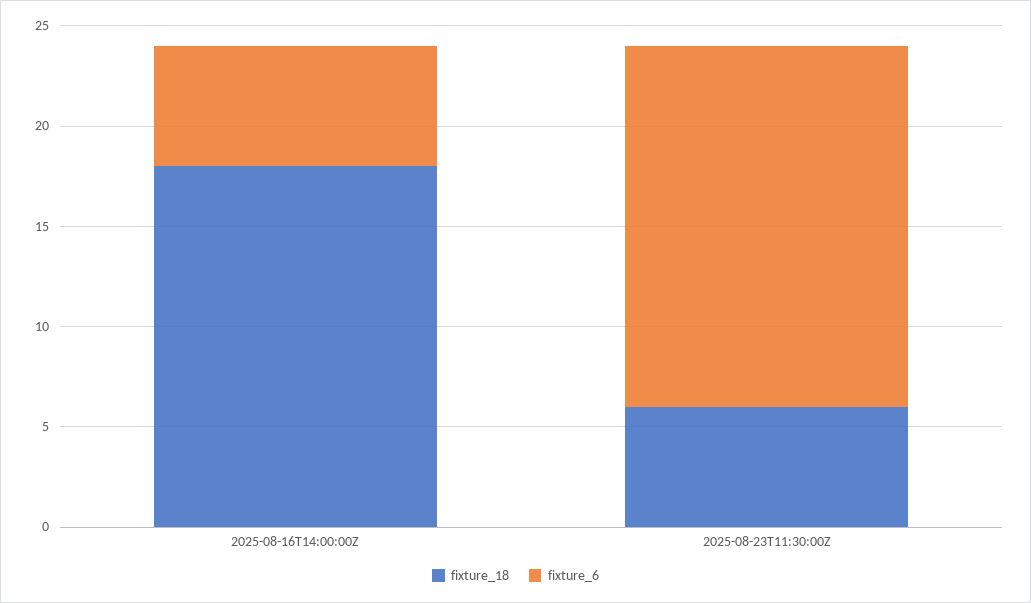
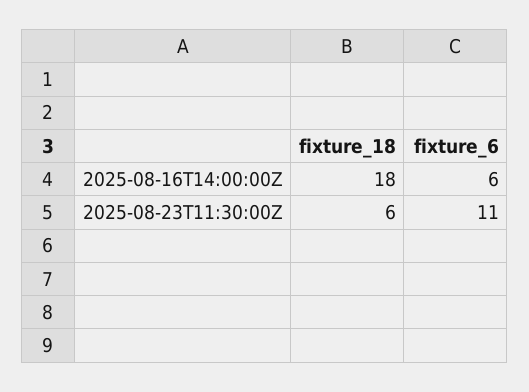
fixture_6, 2025-08-23T11:30:00Z: 18 -> 11

